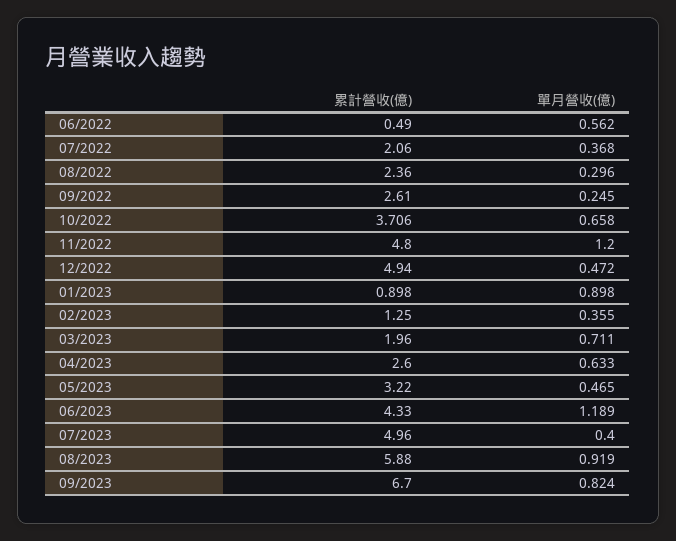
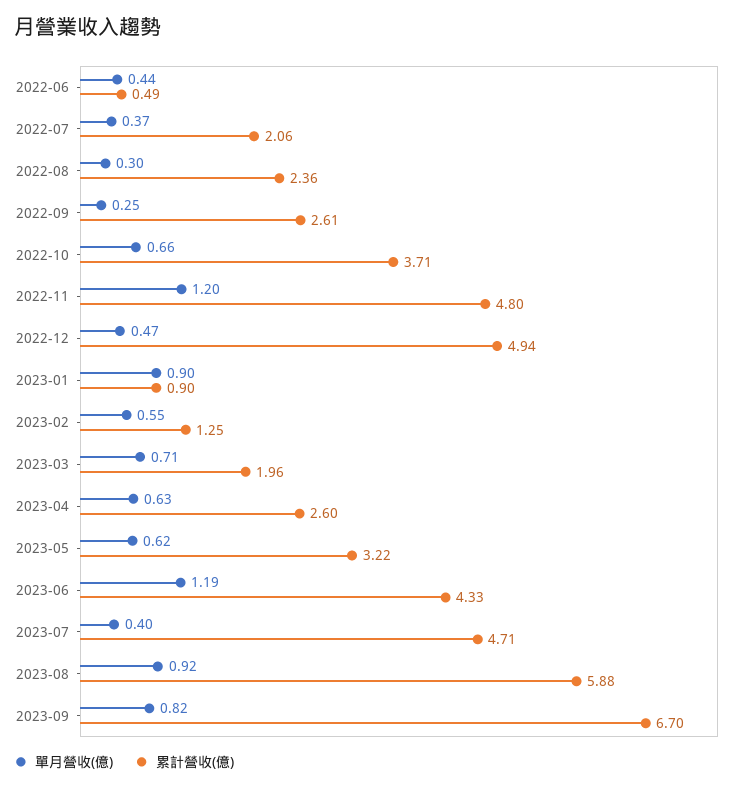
單月營收(億), 06/2022: 0.562 -> 0.44
單月營收(億), 02/2023: 0.355 -> 0.55
單月營收(億), 05/2023: 0.465 -> 0.62
累計營收(億), 07/2023: 4.96 -> 4.71

